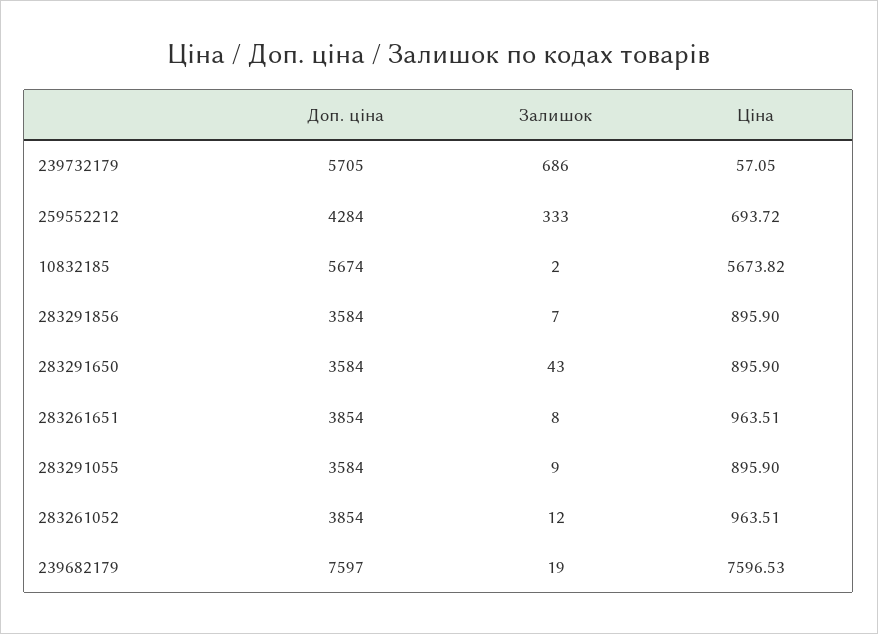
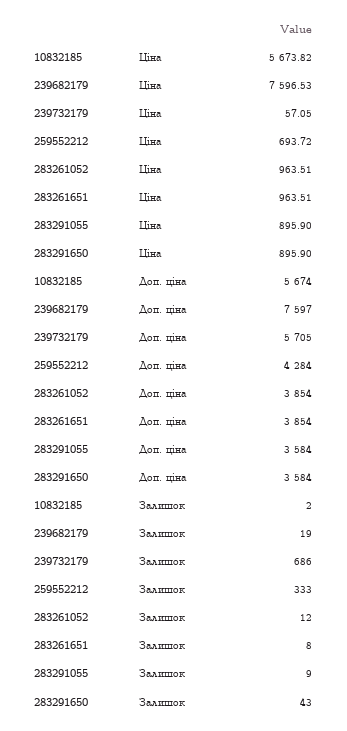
Доп. ціна, 283291856: 3584 -> none
Залишок, 283291856: 7 -> none
Ціна, 283291856: 895.9 -> none

